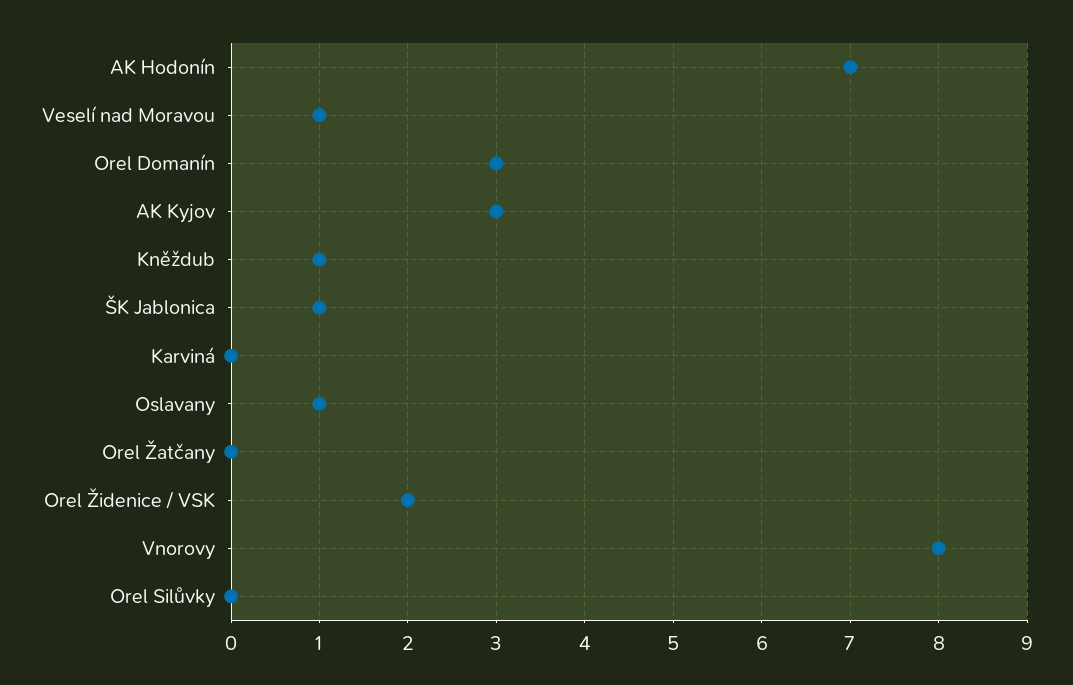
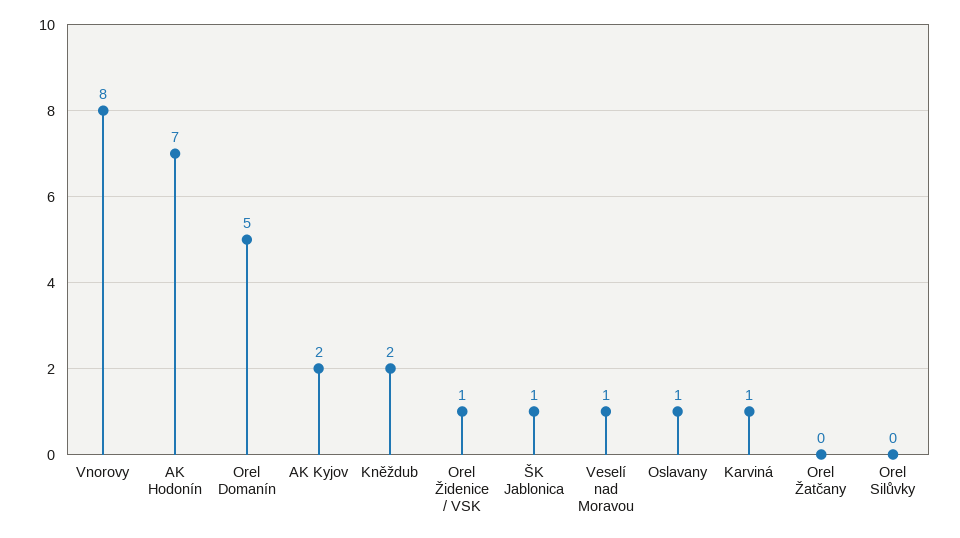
Orel Domanín: 3 -> 5
AK Kyjov: 3 -> 2
Kněždub: 1 -> 2
Karviná: 0 -> 1
Orel Židenice / VSK: 2 -> 1

